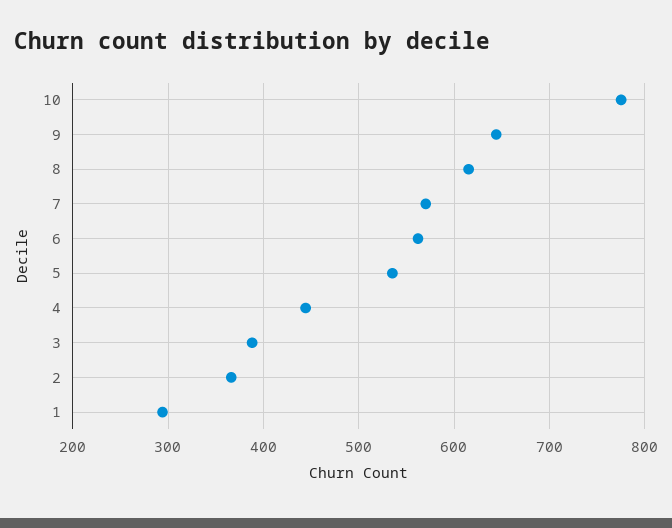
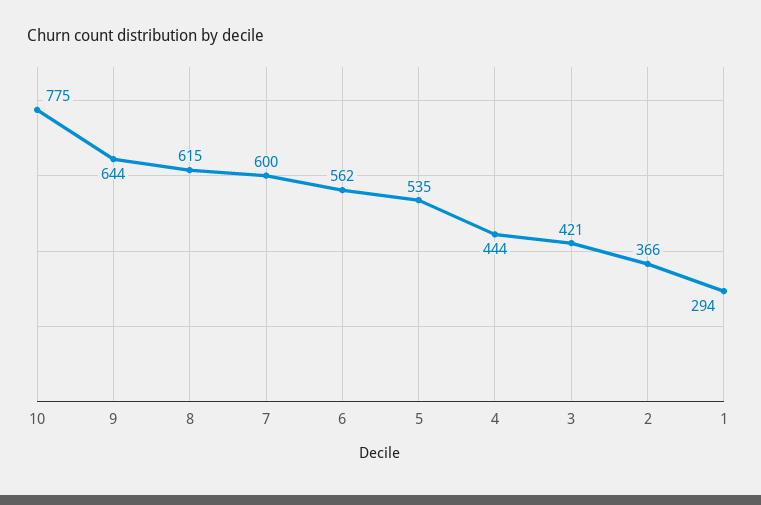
7: 570 -> 600
3: 390 -> 421

